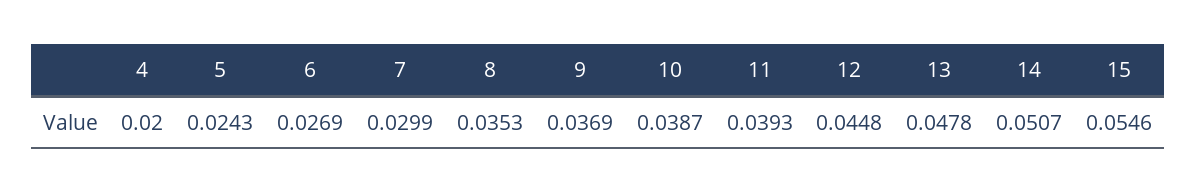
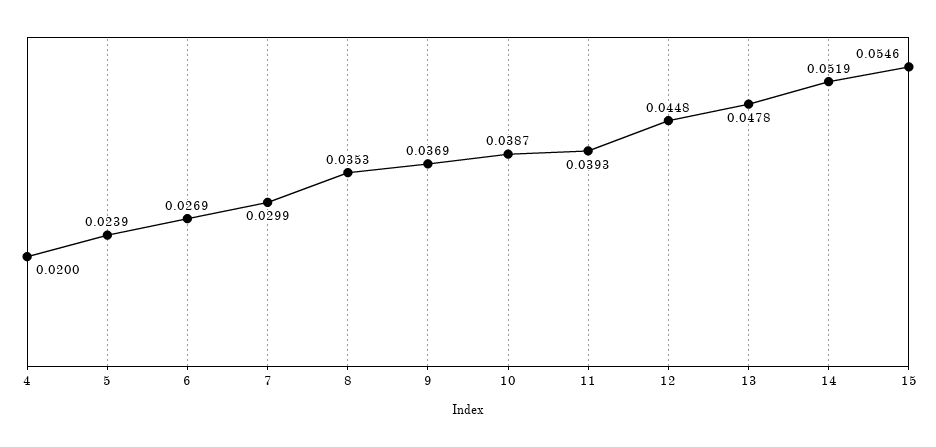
5: 0.0243 -> 0.0239
14: 0.0507 -> 0.0519

